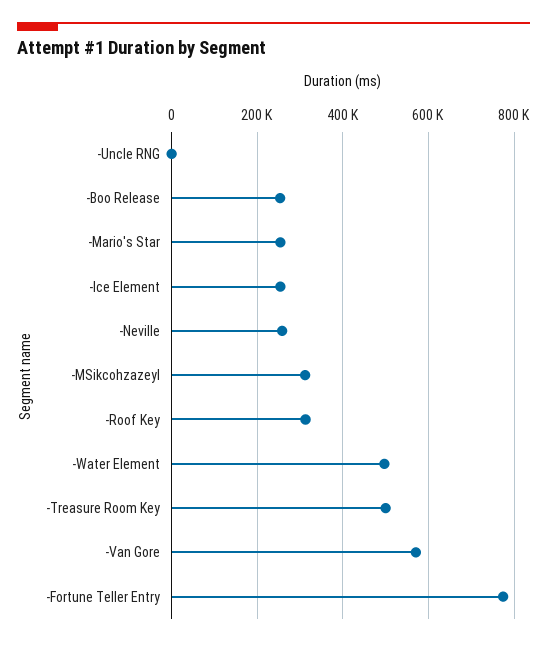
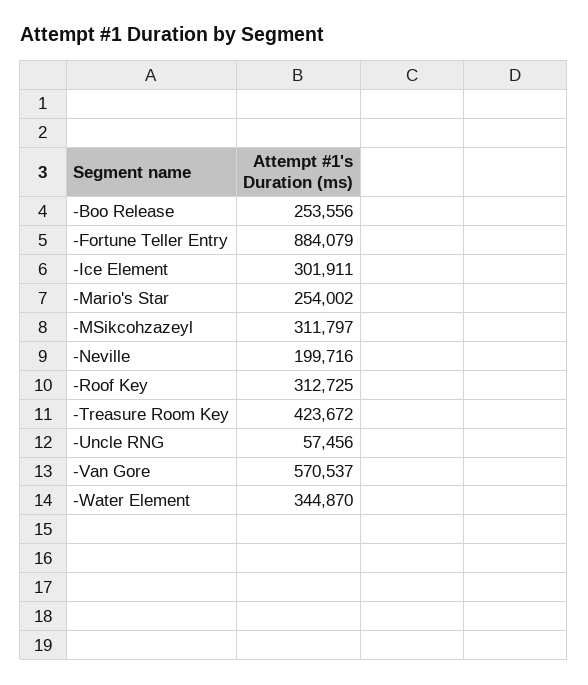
-Uncle RNG: 0 -> 57456
-Ice Element: 260000 -> 301911
-Neville: 260000 -> 199716
-Water Element: 500000 -> 344870
-Treasure Room Key: 500000 -> 423672
-Fortune Teller Entry: 780000 -> 884079

